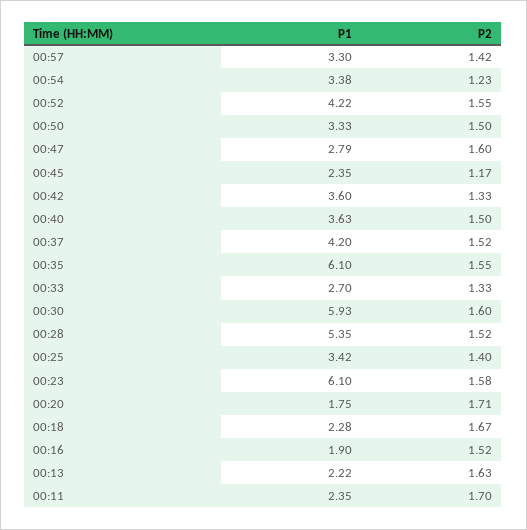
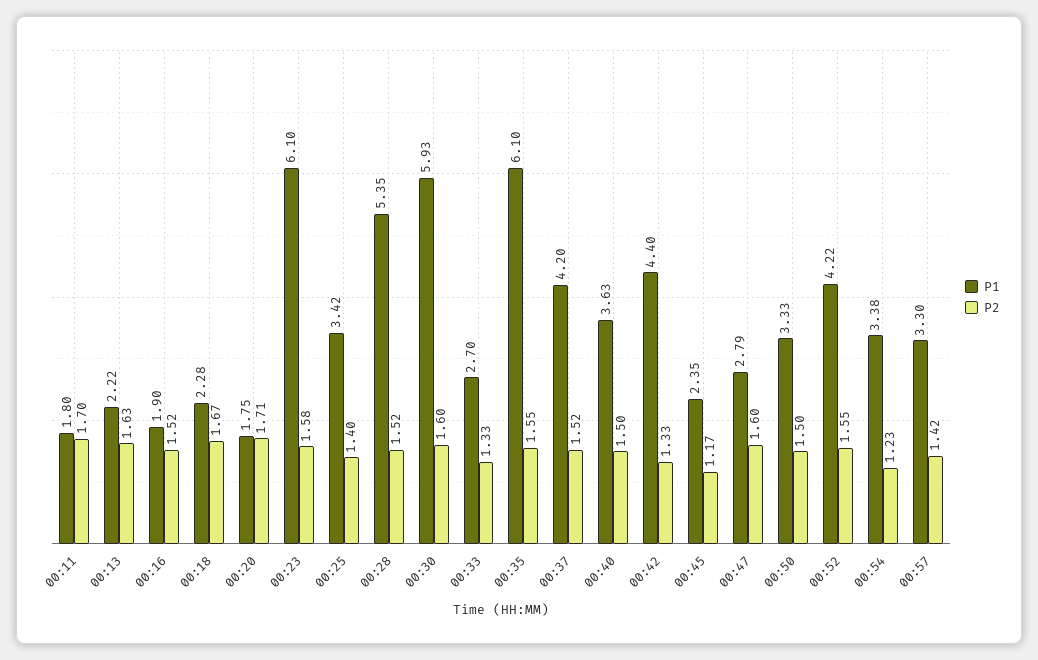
P1, 00:42: 3.6 -> 4.4
P1, 00:11: 2.35 -> 1.8

